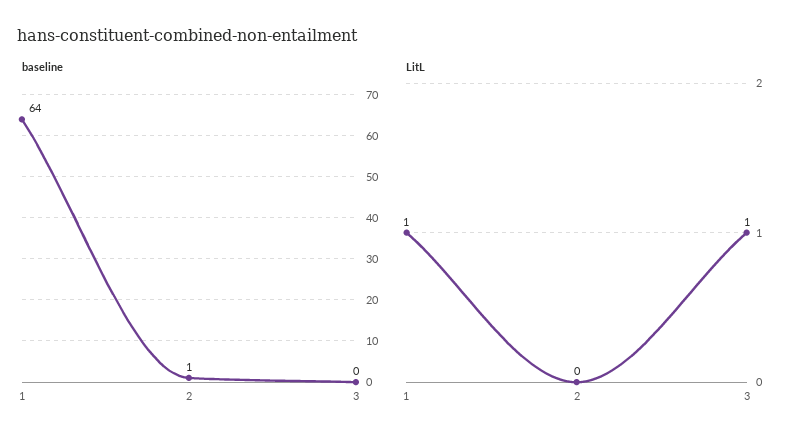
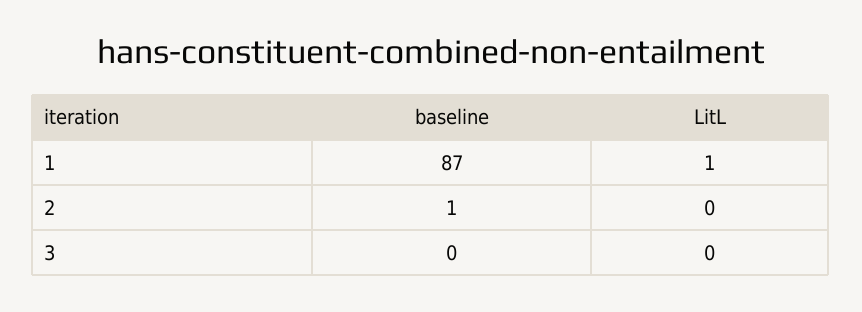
baseline, 1: 64 -> 87
LitL, 3: 1 -> 0

